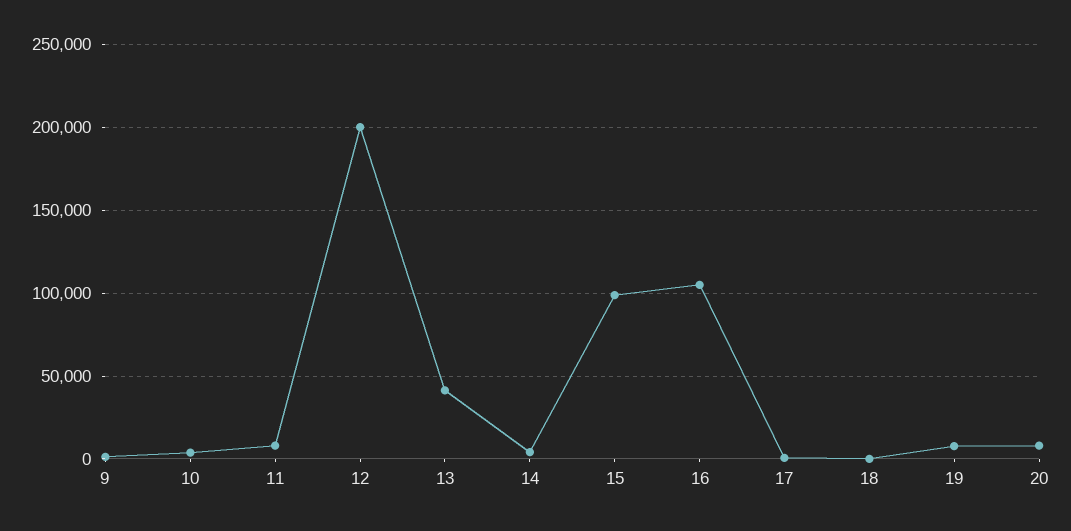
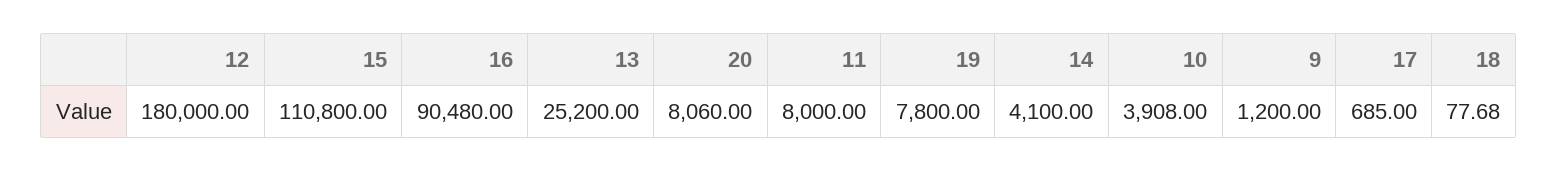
12: 200000 -> 180000
13: 40000 -> 25200
15: 100000 -> 110800
16: 105000 -> 90480

